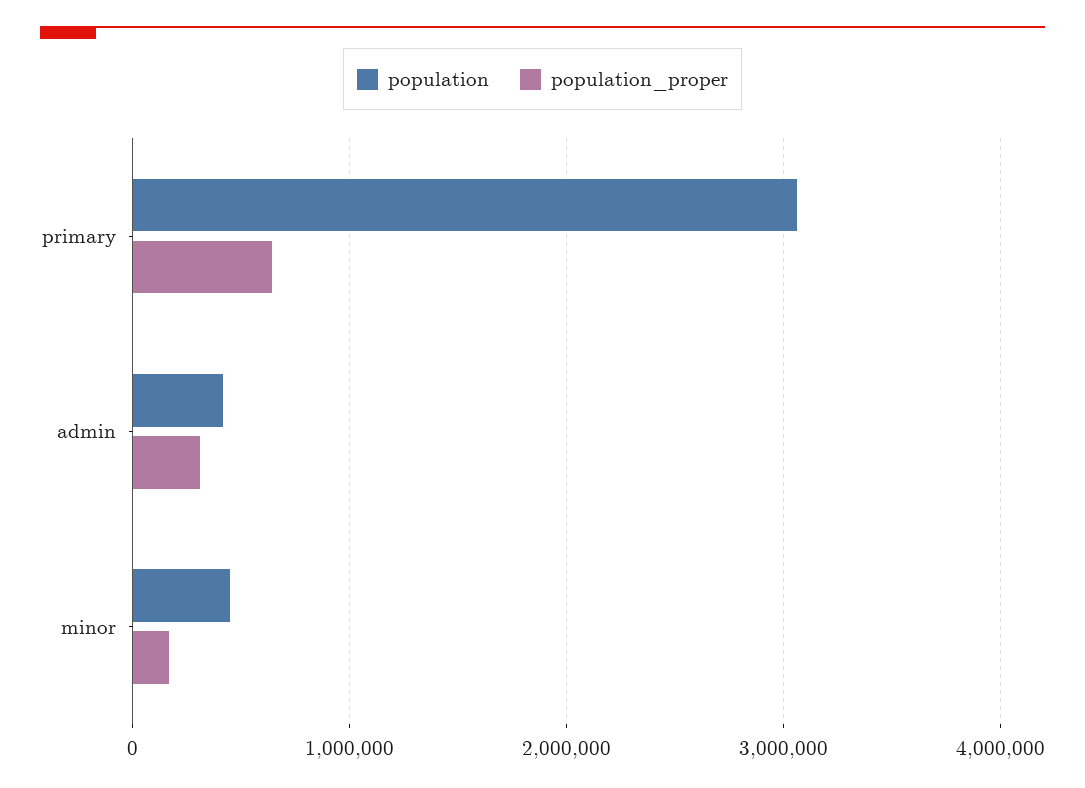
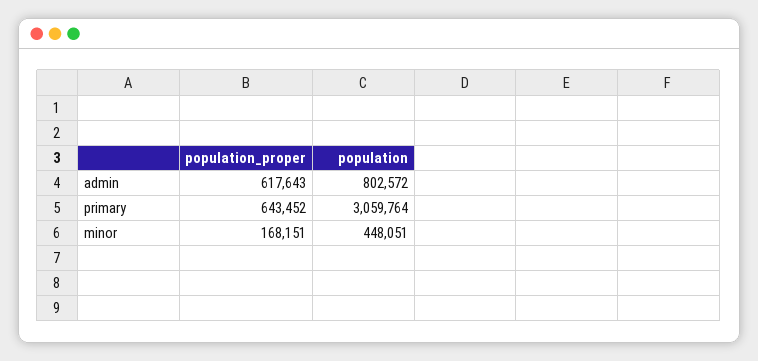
population, admin: 400000 -> 802572
population_proper, admin: 300000 -> 617643

